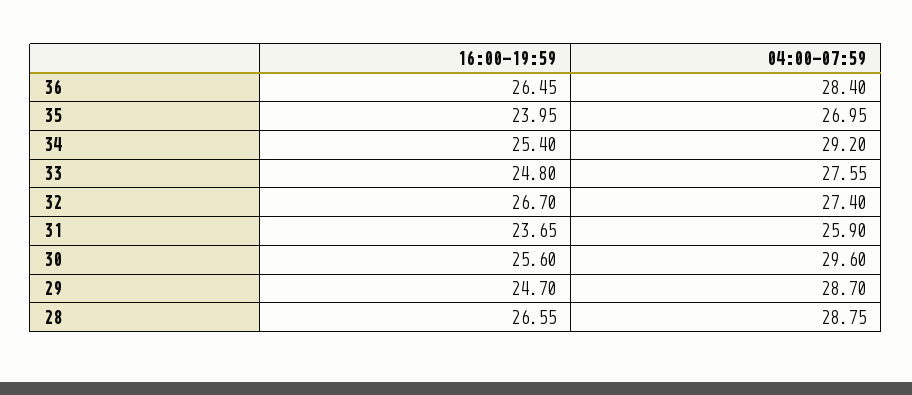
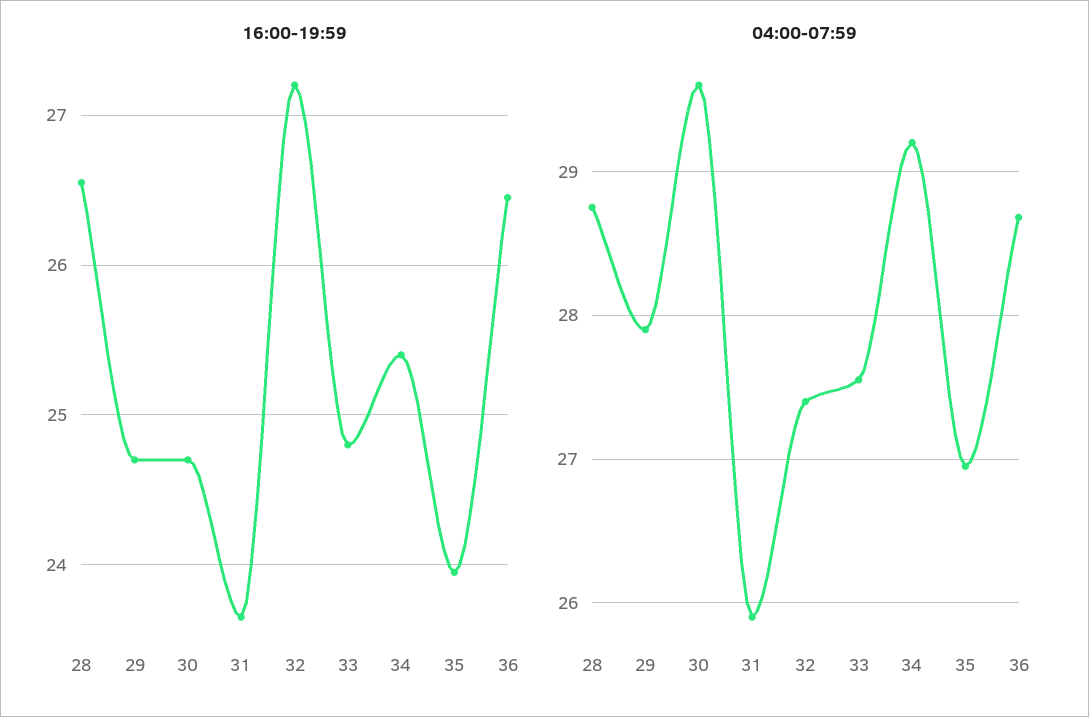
04:00-07:59, 36: 28.4 -> 28.7
16:00-19:59, 32: 26.7 -> 27.2
16:00-19:59, 30: 25.6 -> 24.7
04:00-07:59, 29: 28.7 -> 27.9

